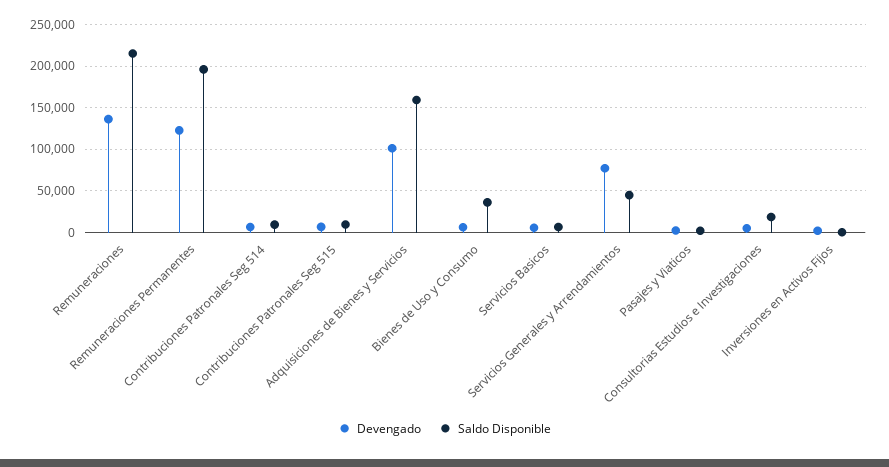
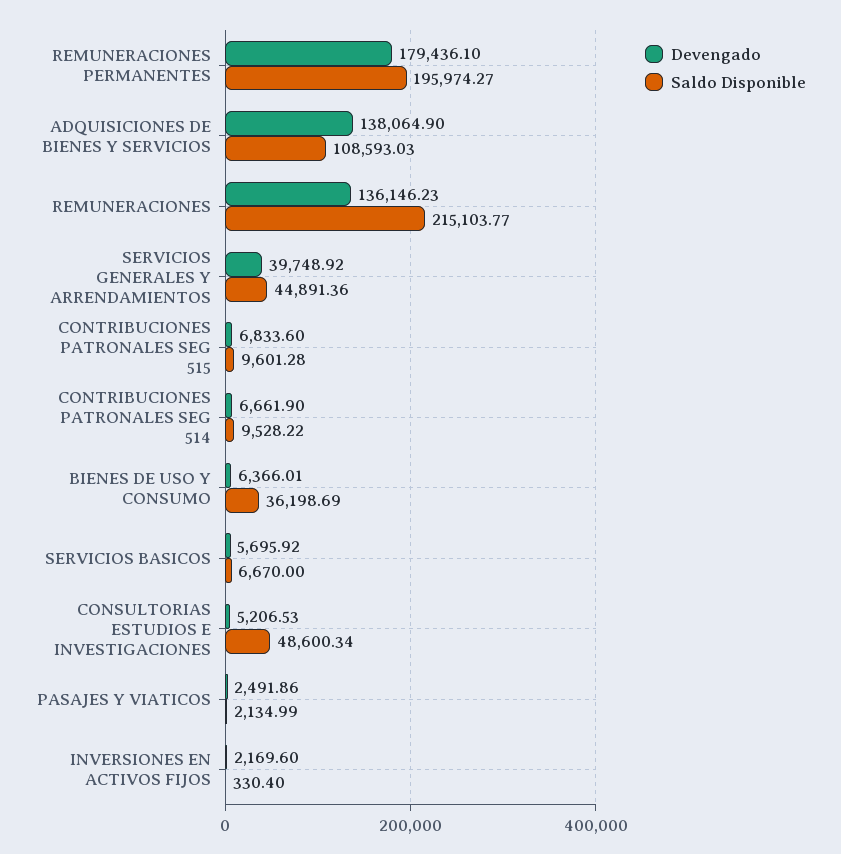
Devengado, Remuneraciones Permanentes: 120000 -> 179436.1
Devengado, Adquisiciones de Bienes y Servicios: 100000 -> 138064.9
Saldo Disponible, Adquisiciones de Bienes y Servicios: 160000 -> 108593.03
Devengado, Servicios Generales y Arrendamientos: 80000 -> 39748.92
Saldo Disponible, Consultorias Estudios e Investigaciones: 20000 -> 48600.34

